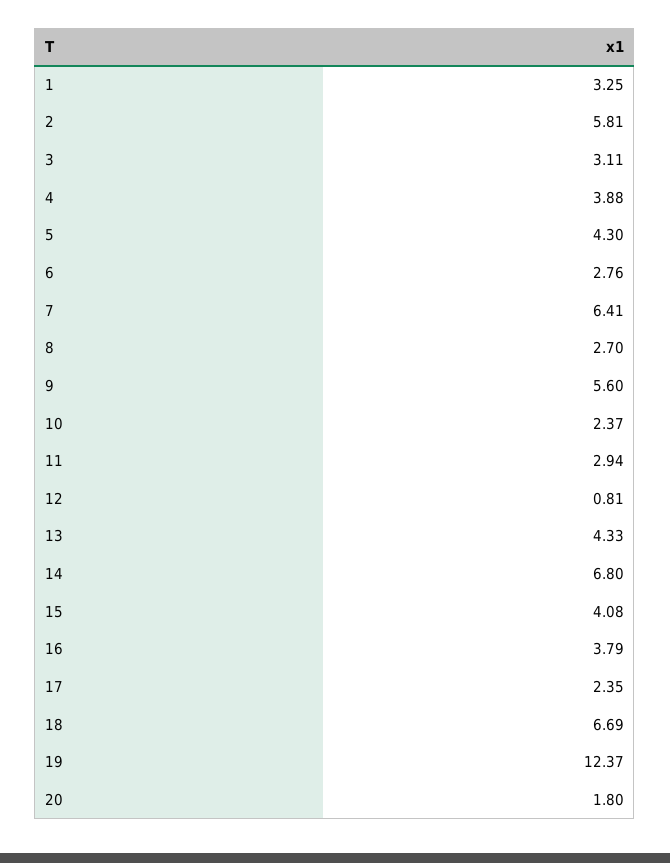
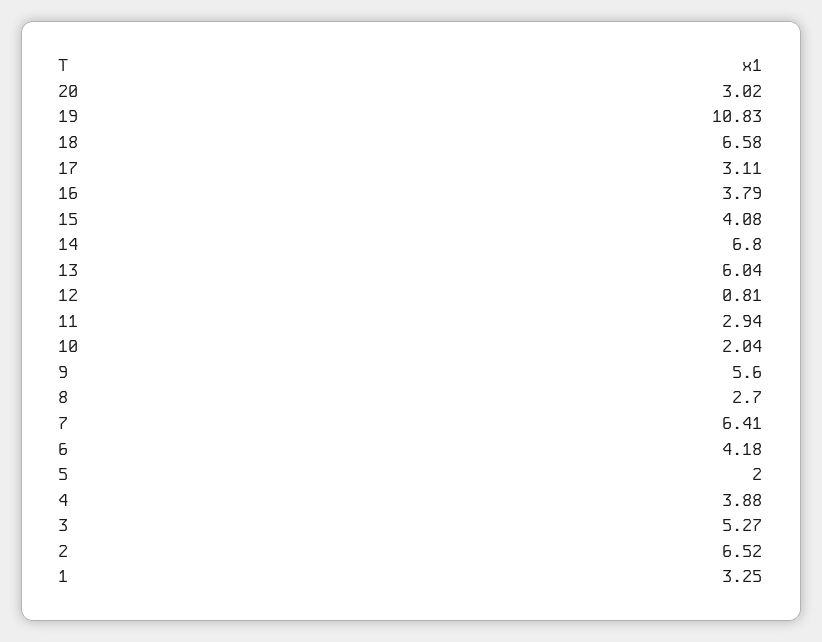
2: 5.81 -> 6.52
3: 3.11 -> 5.27
5: 4.3 -> 2
6: 2.76 -> 4.18
10: 2.37 -> 2.04
13: 4.33 -> 6.04
17: 2.35 -> 3.11
18: 6.69 -> 6.58
19: 12.37 -> 10.83
20: 1.8 -> 3.02

